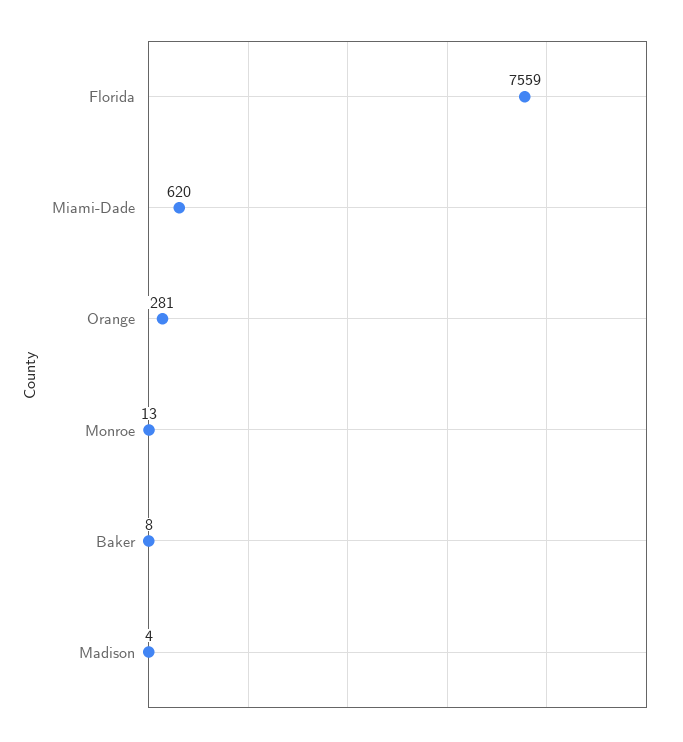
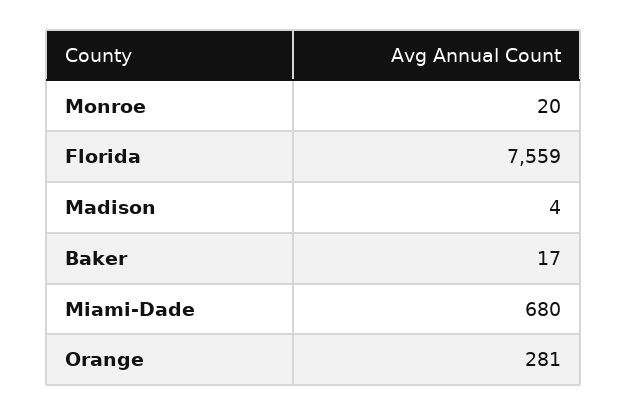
Miami-Dade: 620 -> 680
Monroe: 13 -> 20
Baker: 8 -> 17

